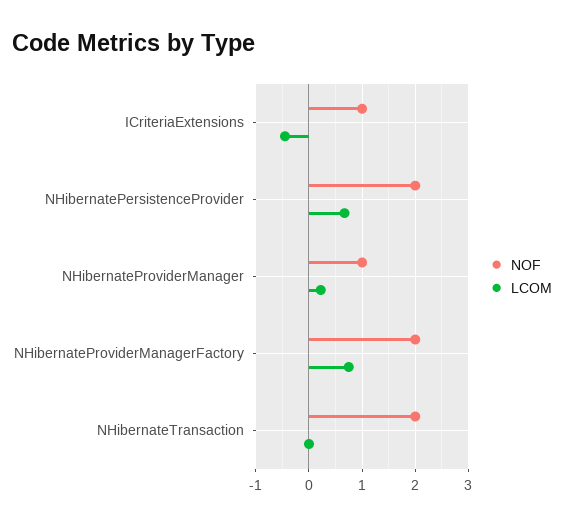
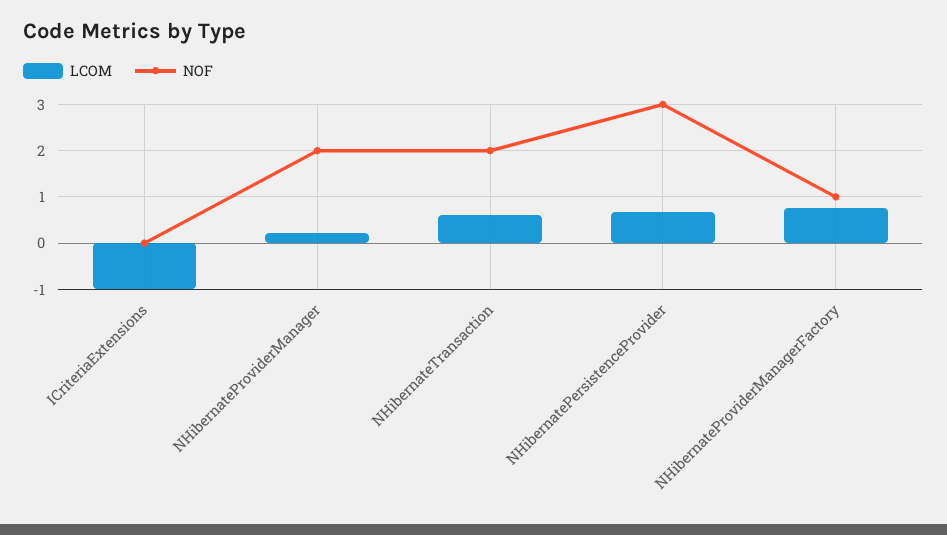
NOF, ICriteriaExtensions: 1 -> 0
LCOM, ICriteriaExtensions: -0.4 -> -1
NOF, NHibernatePersistenceProvider: 2 -> 3
NOF, NHibernateProviderManager: 1 -> 2
NOF, NHibernateProviderManagerFactory: 2 -> 1
LCOM, NHibernateTransaction: 0 -> 0.6

